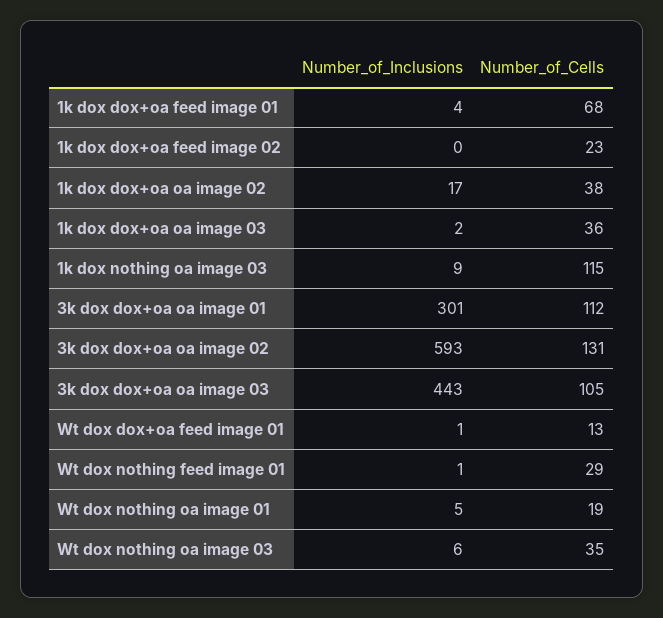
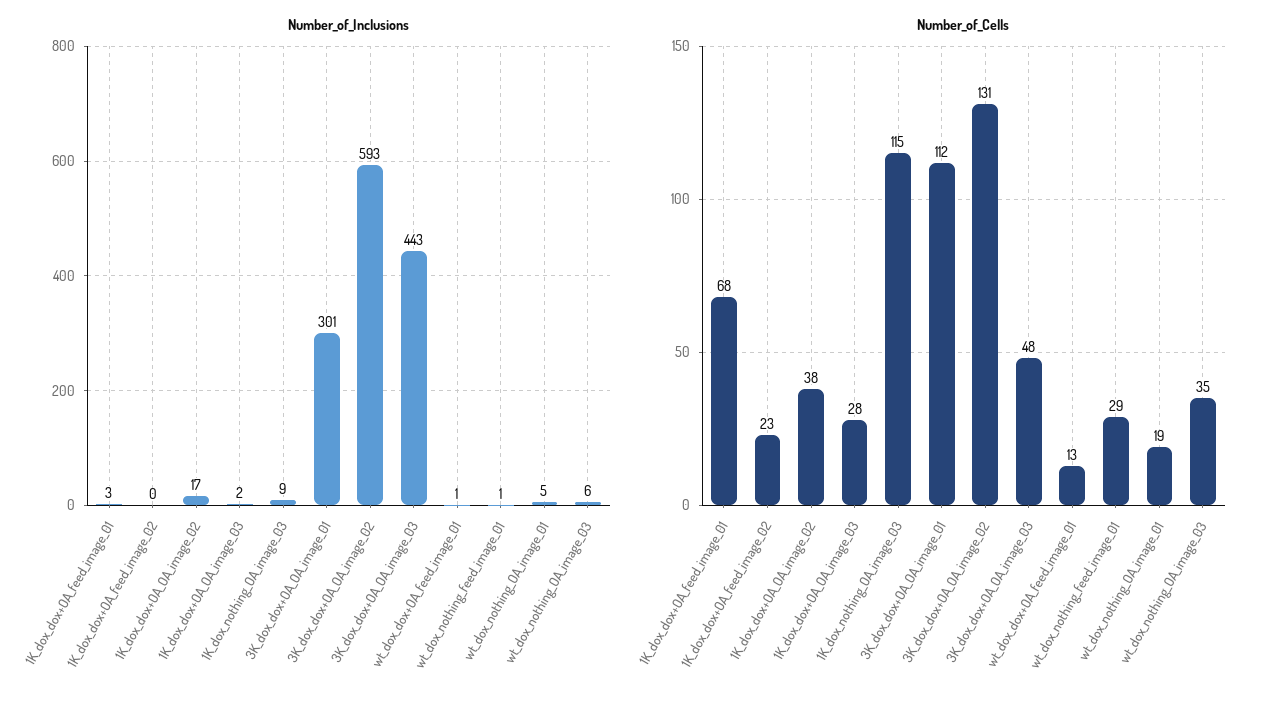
Number_of_Inclusions, 1k dox dox+oa feed image 01: 4 -> 3
Number_of_Cells, 1k dox dox+oa oa image 03: 36 -> 28
Number_of_Cells, 3k dox dox+oa oa image 03: 105 -> 48

